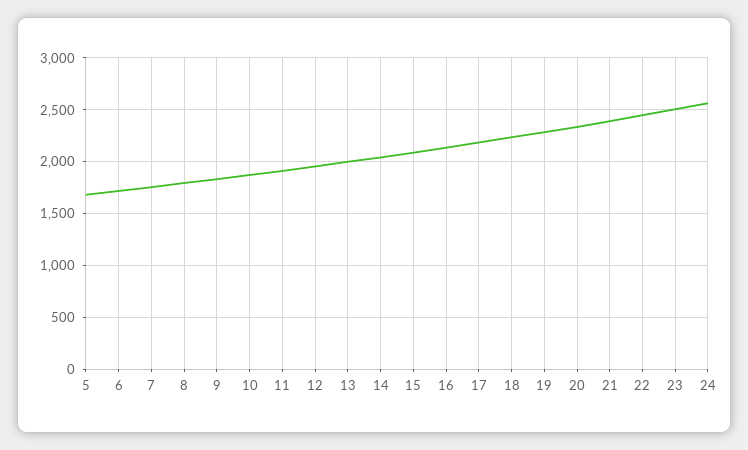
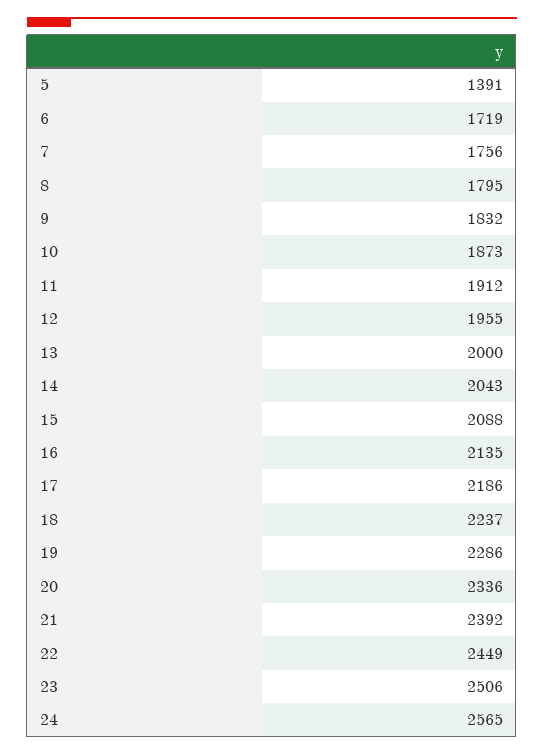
5: 1700 -> 1391

